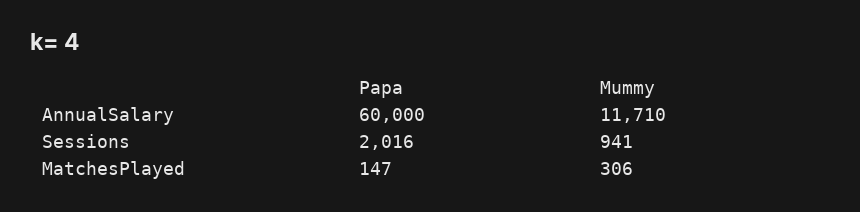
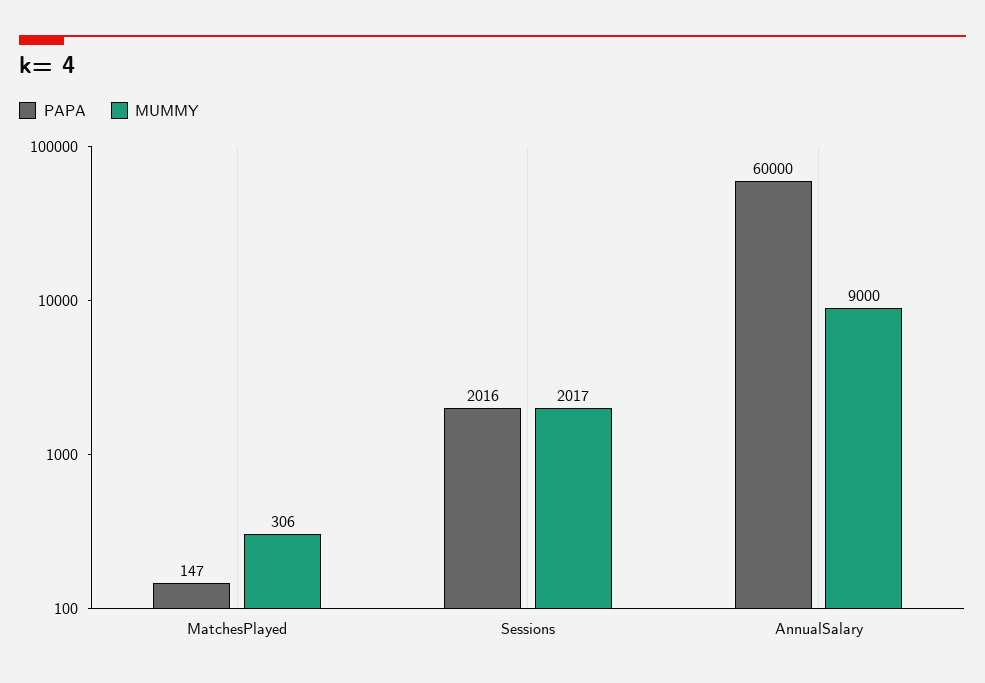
Mummy, AnnualSalary: 11710 -> 9000
Mummy, Sessions: 941 -> 2017

